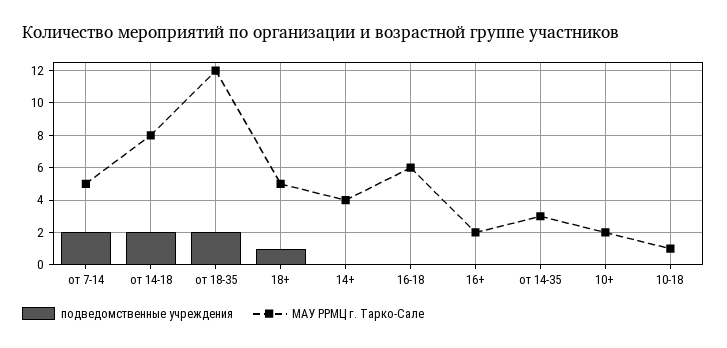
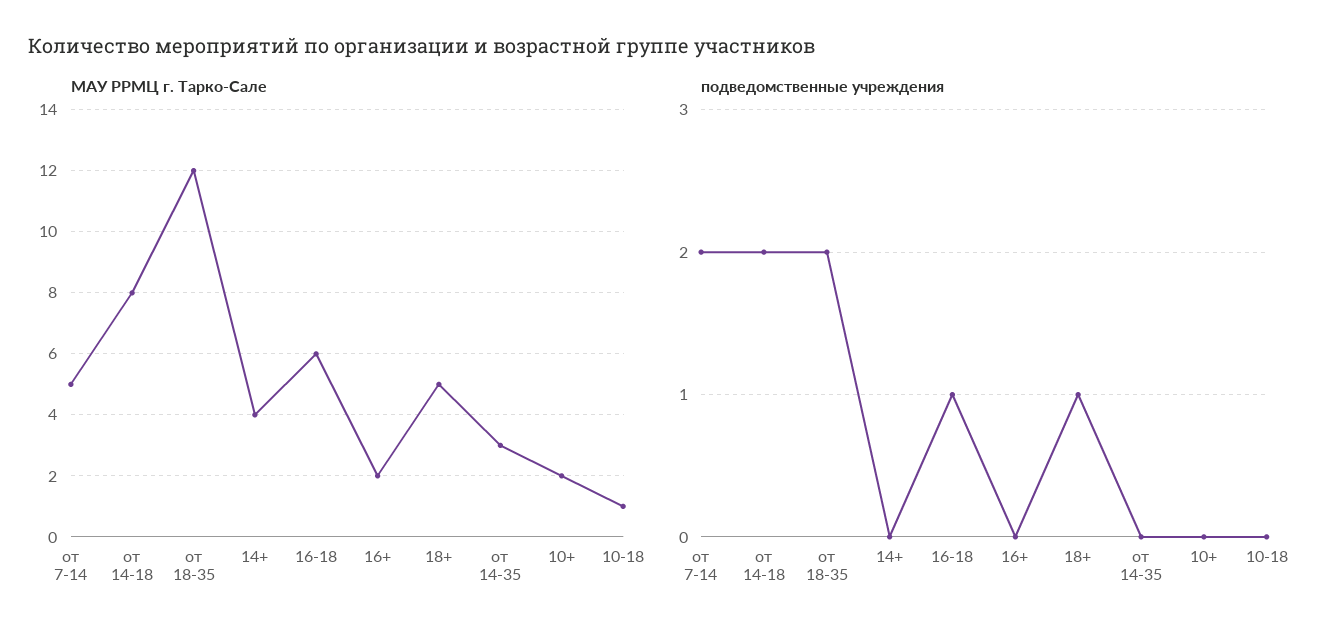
подведомственные учреждения, 16-18: 0 -> 1

